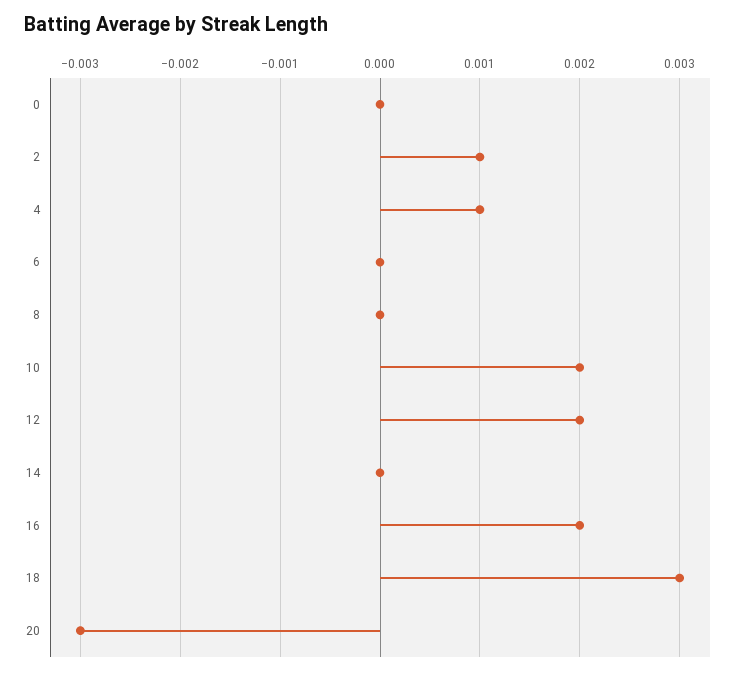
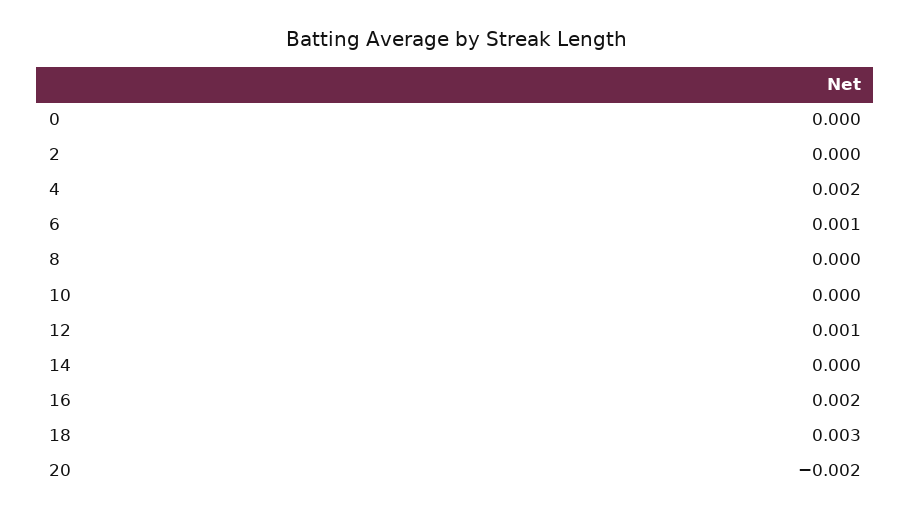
2: 0.001 -> 0
4: 0.001 -> 0.002
6: 0 -> 0.001
10: 0.002 -> 0
12: 0.002 -> 0.001
20: -0.003 -> -0.002

